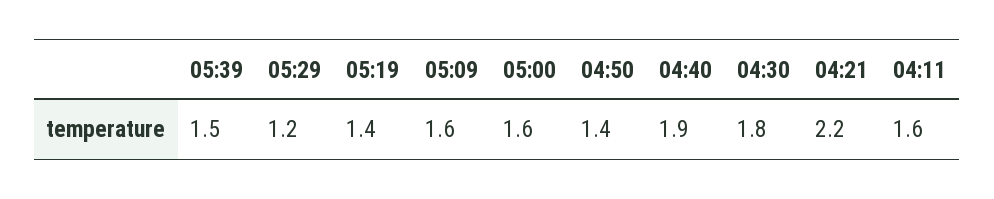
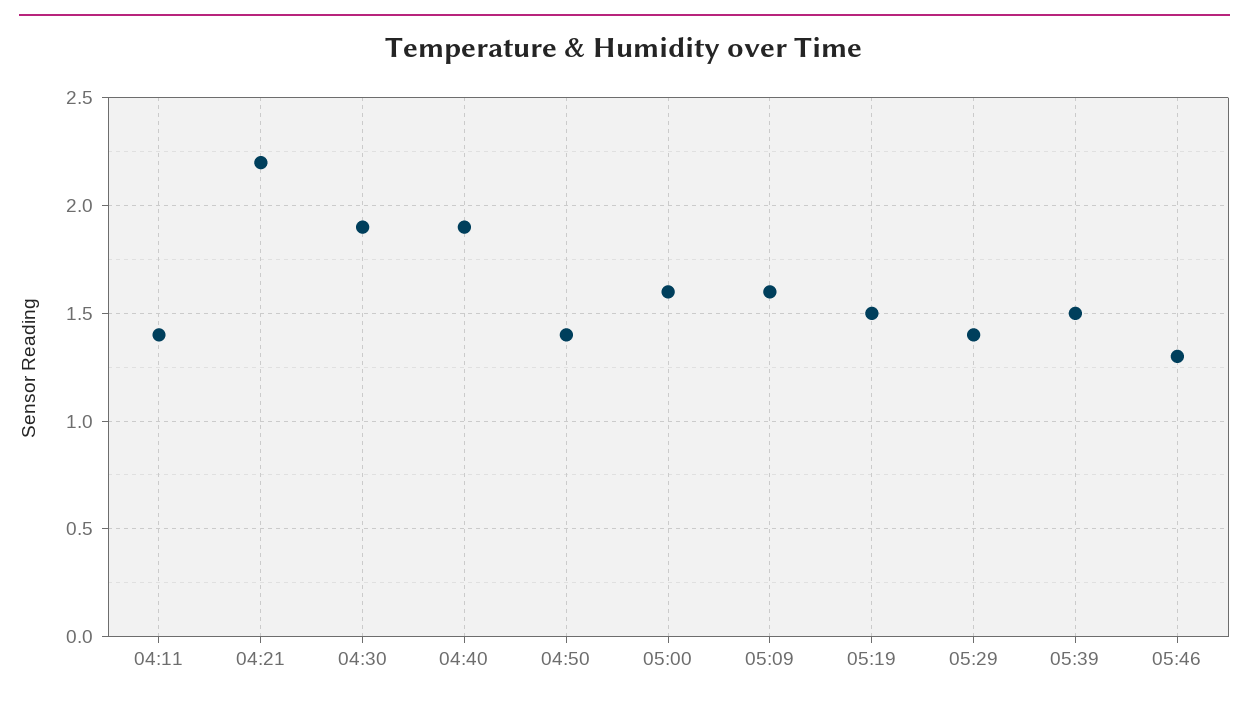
05:29: 1.2 -> 1.4
05:19: 1.4 -> 1.5
04:30: 1.8 -> 1.9
04:11: 1.6 -> 1.4
05:46: none -> 1.3

